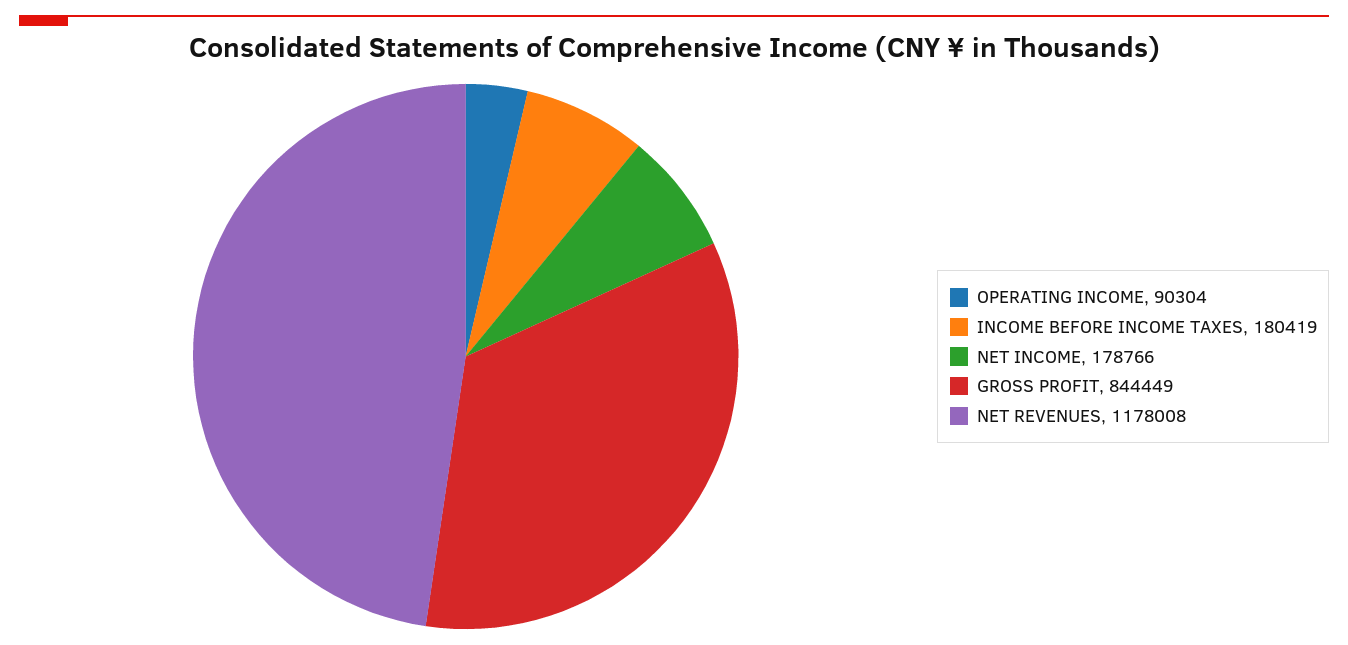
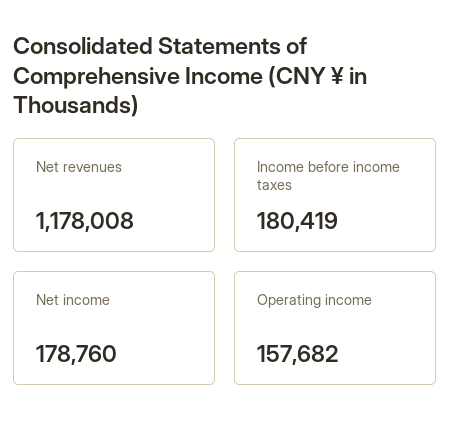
OPERATING INCOME: 90304 -> 157682
NET INCOME: 178766 -> 178760
GROSS PROFIT: 844449 -> none

